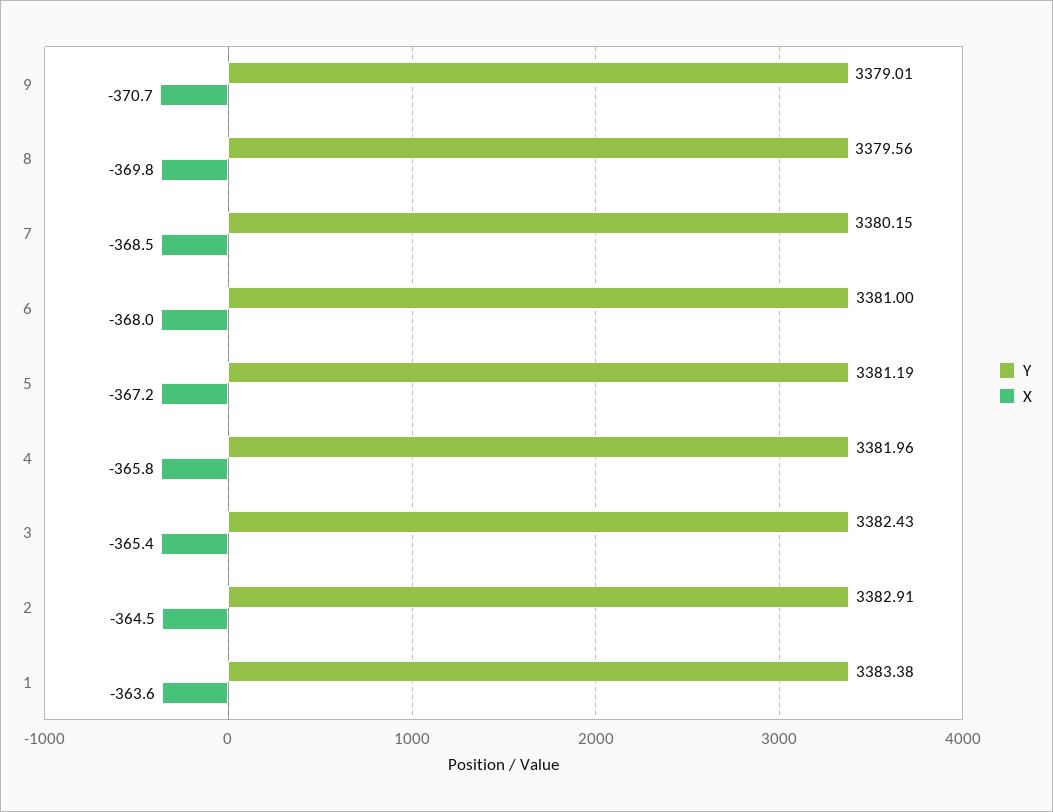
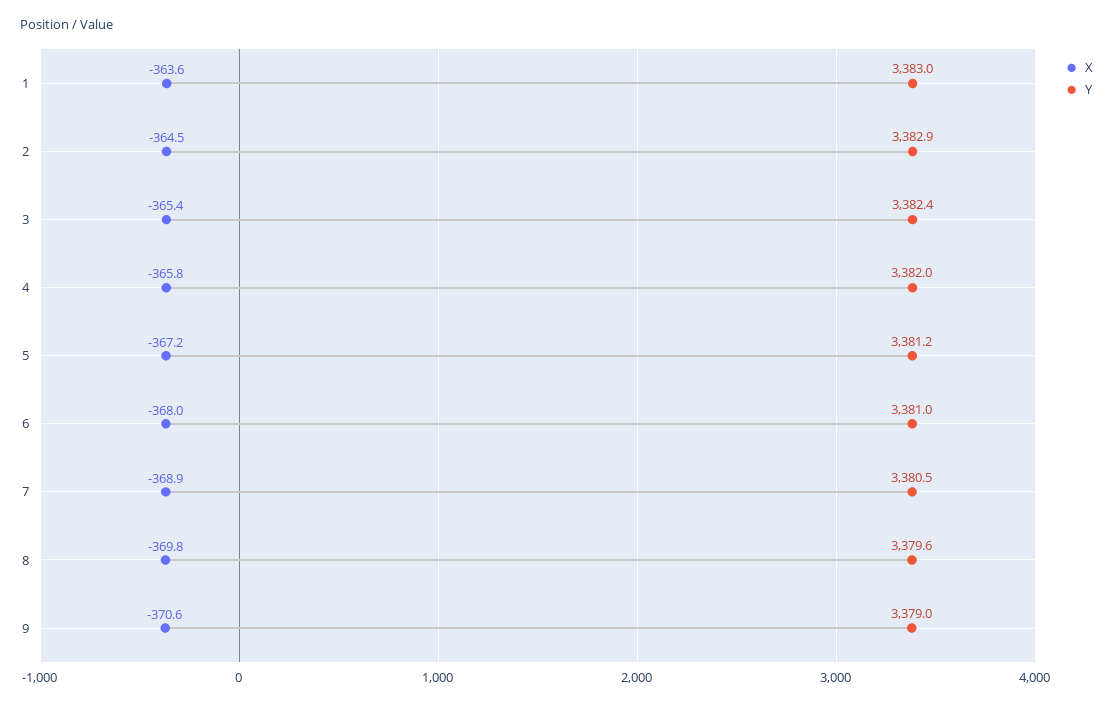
X, 9: -370.7 -> -370.6
Y, 7: 3380.15 -> 3380.5
X, 7: -368.5 -> -368.9
Y, 1: 3383.38 -> 3383

